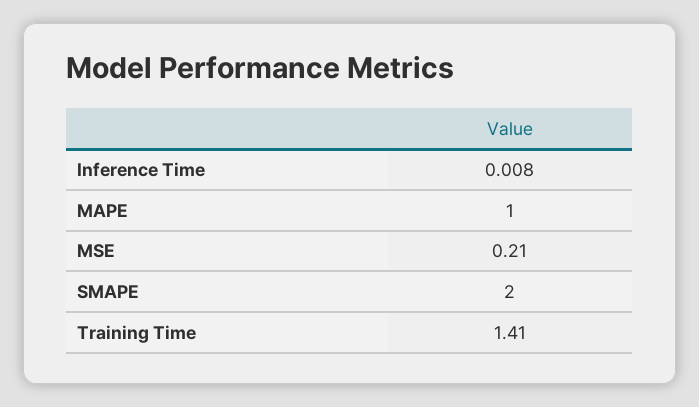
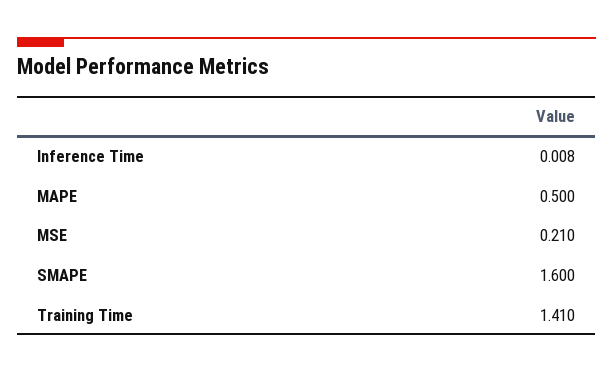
MAPE: 1 -> 0.5
SMAPE: 2 -> 1.6

